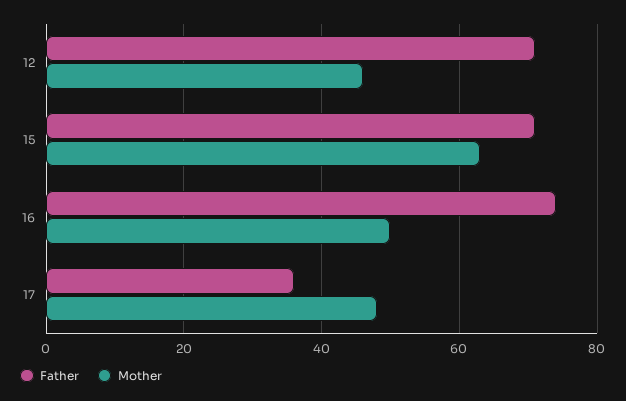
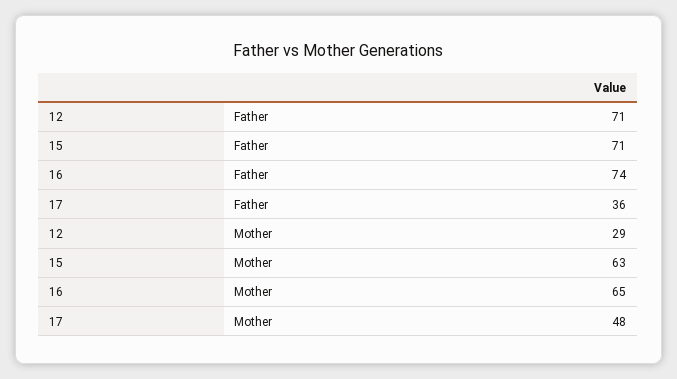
Mother, 12: 45 -> 29
Mother, 16: 50 -> 65

